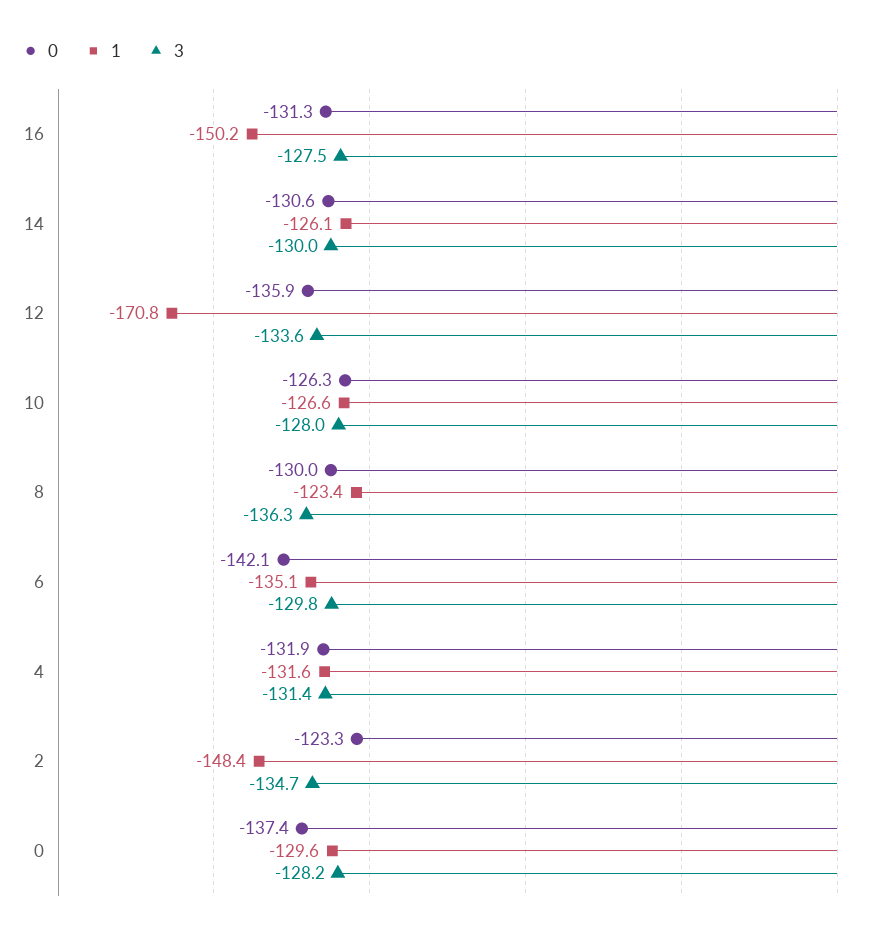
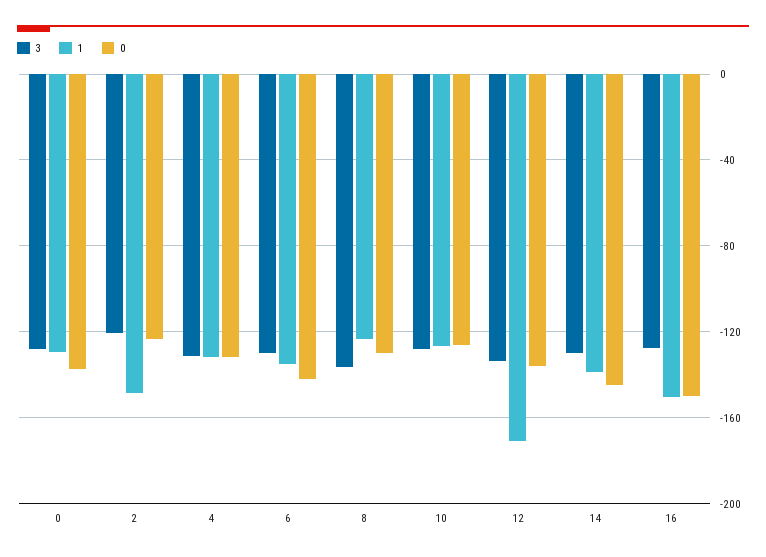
0, 16: -131.3 -> -150
0, 14: -130.6 -> -145
1, 14: -126.1 -> -140
3, 2: -134.7 -> -120

